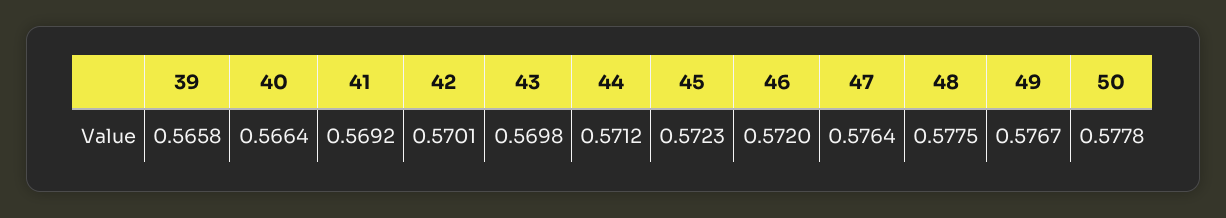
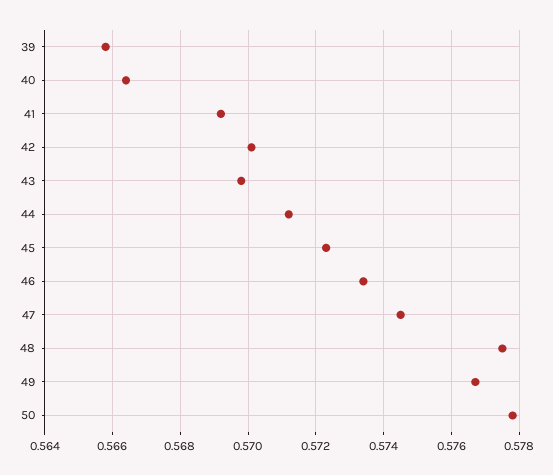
46: 0.572 -> 0.5735
47: 0.5764 -> 0.5745

